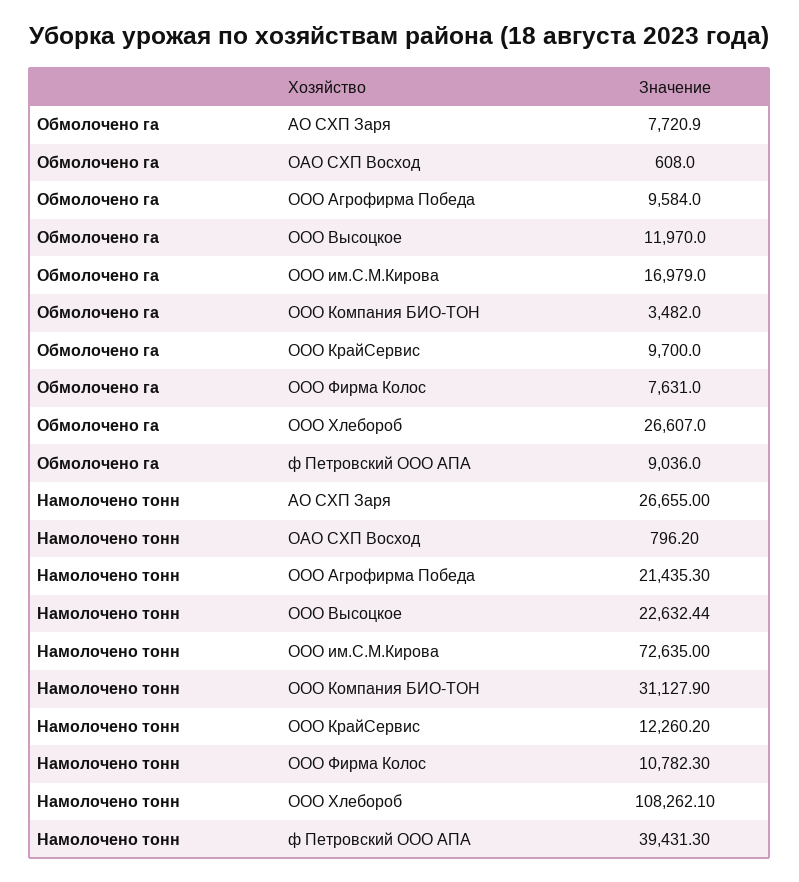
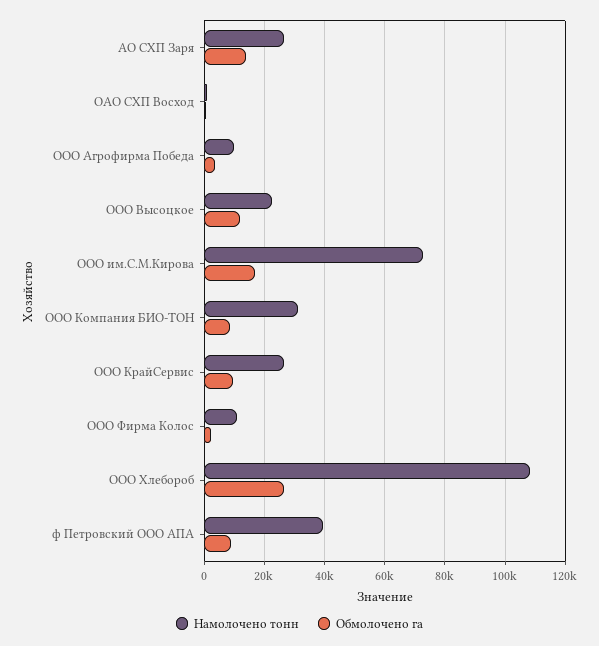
Обмолочено га, АО СХП Заря: 7720.9 -> 14000
Обмолочено га, ООО Агрофирма Победа: 9584 -> 4000
Обмолочено га, ООО Компания БИО-ТОН: 3482 -> 8000
Обмолочено га, ООО Фирма Колос: 7631 -> 2000
Намолочено тонн, ООО Агрофирма Победа: 21435.3 -> 10000
Намолочено тонн, ООО КрайСервис: 12260.2 -> 26000

